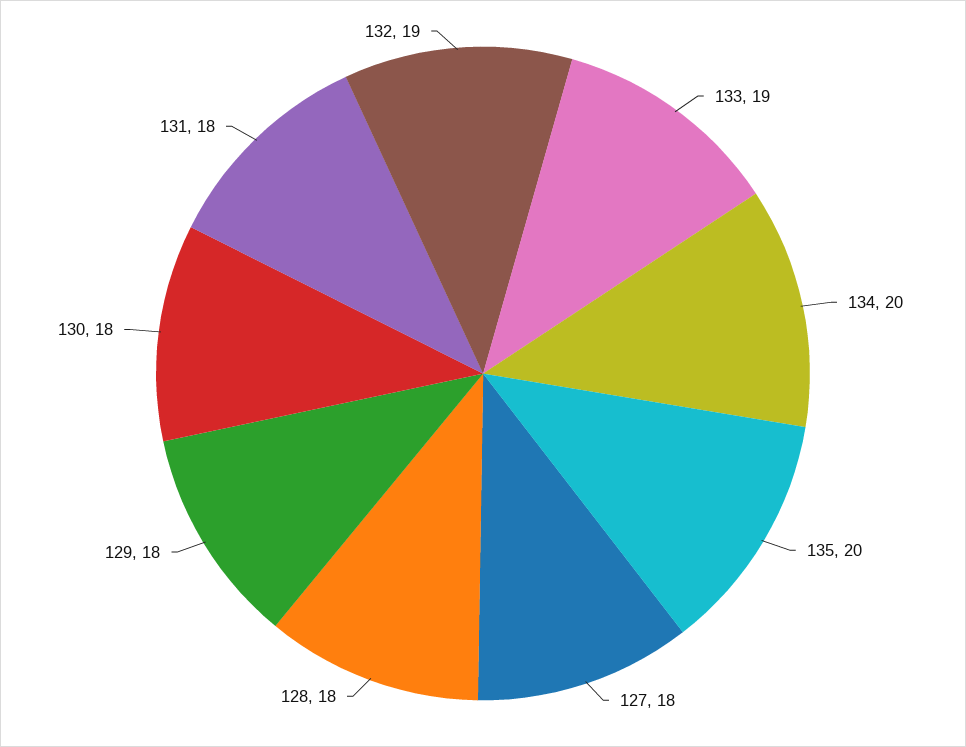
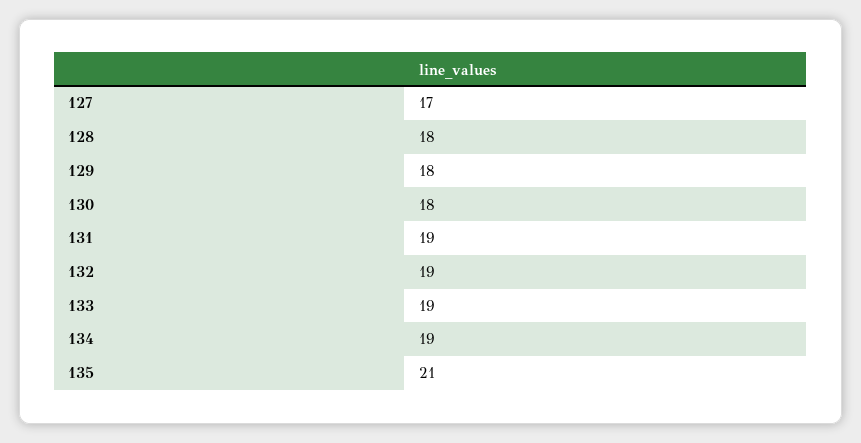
134: 20 -> 19
135: 20 -> 21
127: 18 -> 17
131: 18 -> 19

